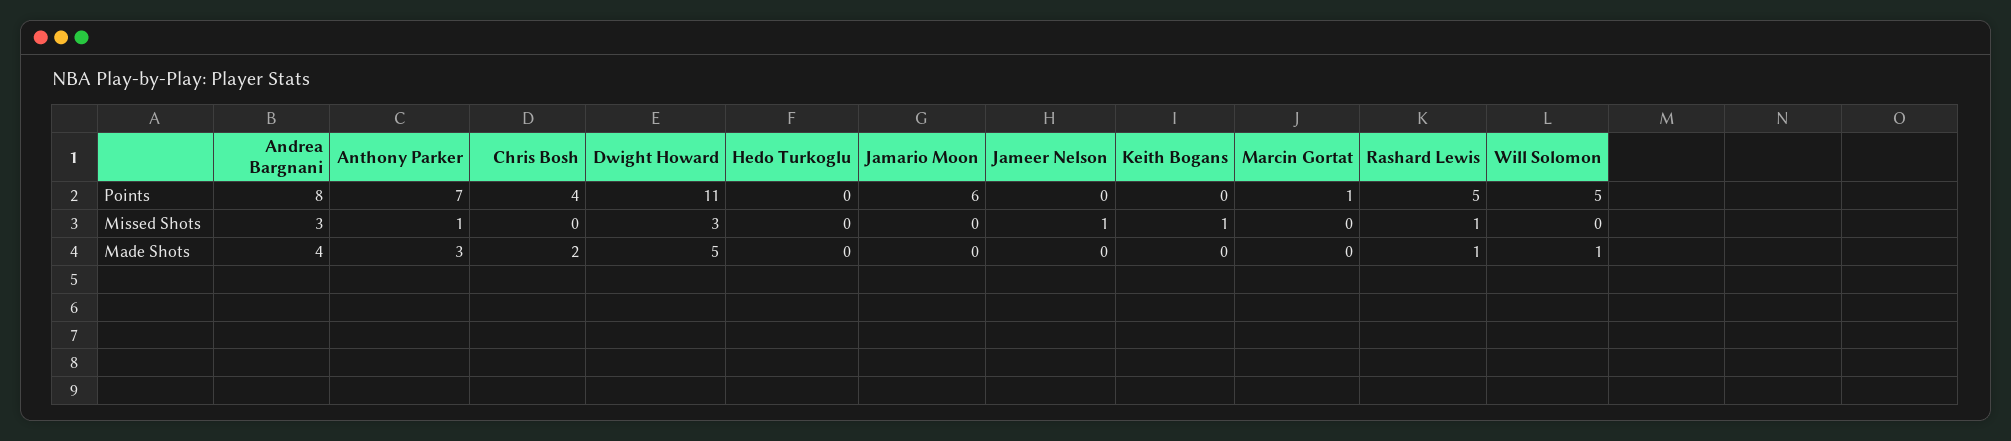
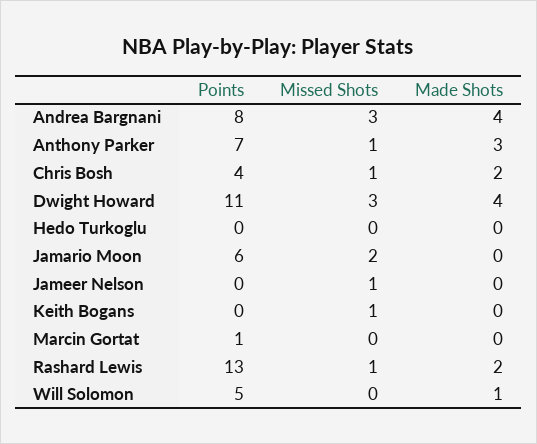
Rashard Lewis, Points: 5 -> 13
Chris Bosh, Missed Shots: 0 -> 1
Jamario Moon, Missed Shots: 0 -> 2
Dwight Howard, Made Shots: 5 -> 4
Rashard Lewis, Made Shots: 1 -> 2

